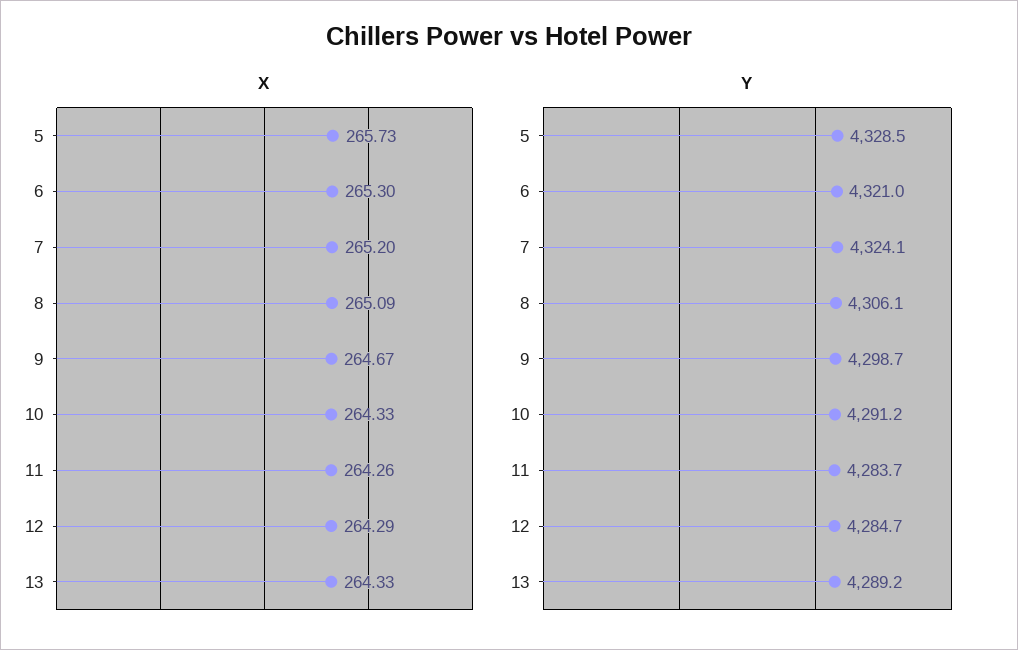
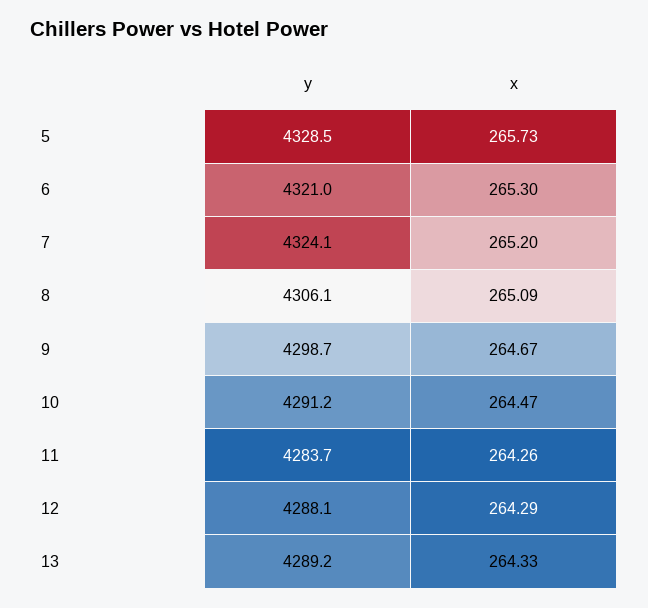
X, 10: 264.33 -> 264.47
Y, 12: 4284.7 -> 4288.1

